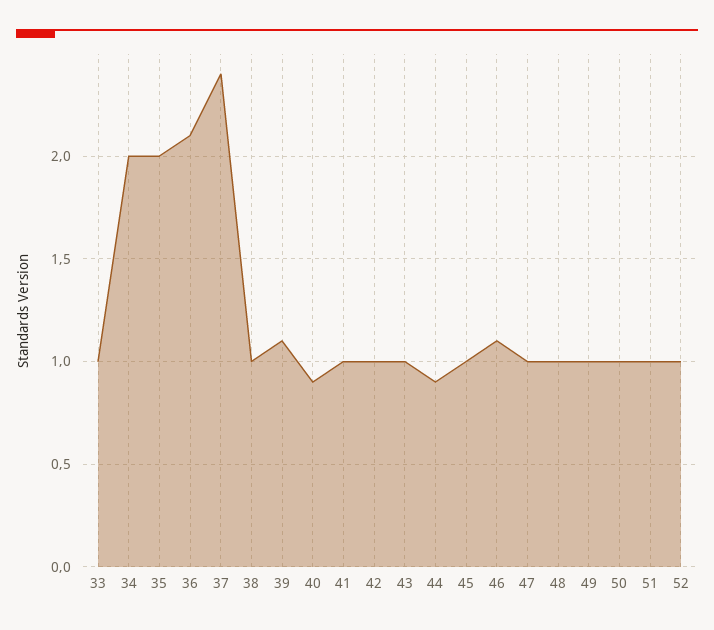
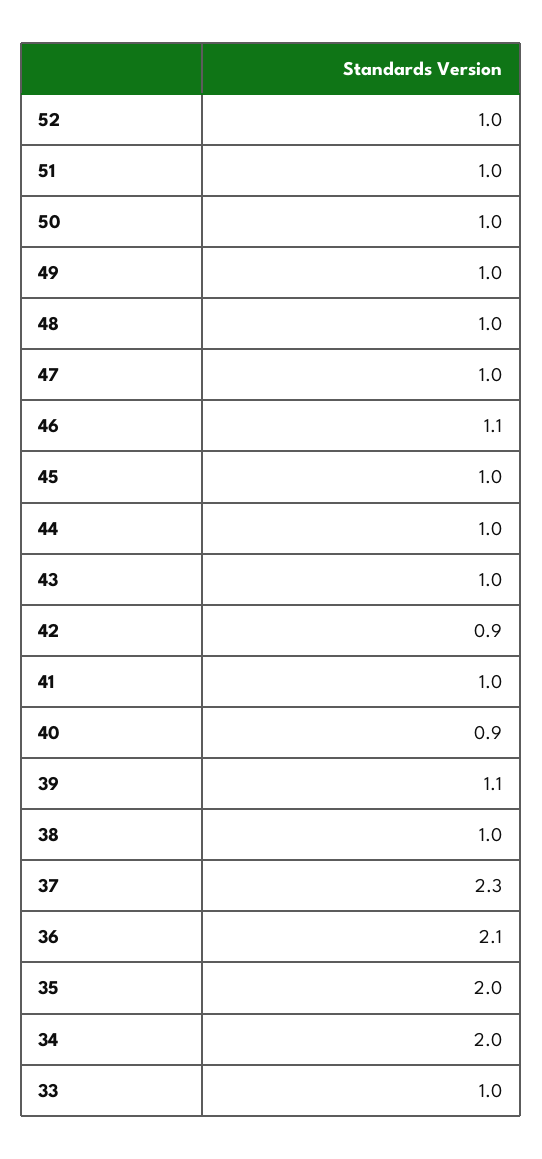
37: 2.4 -> 2.3
42: 1 -> 0.9
44: 0.9 -> 1

